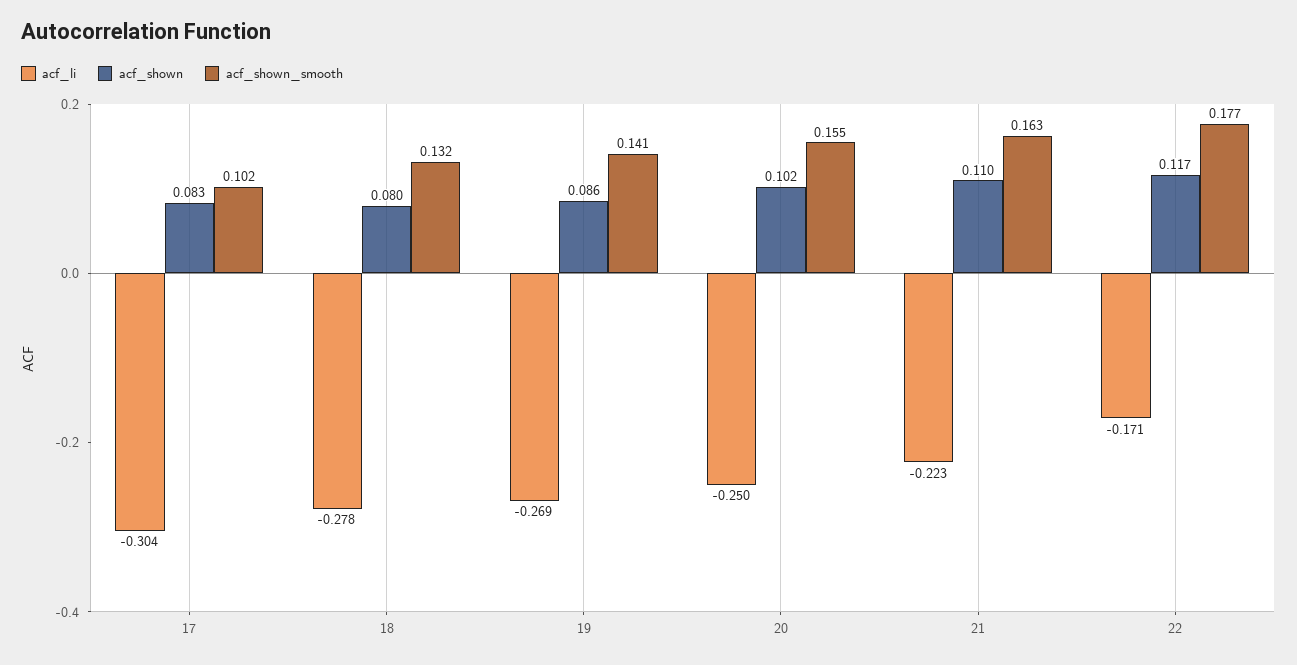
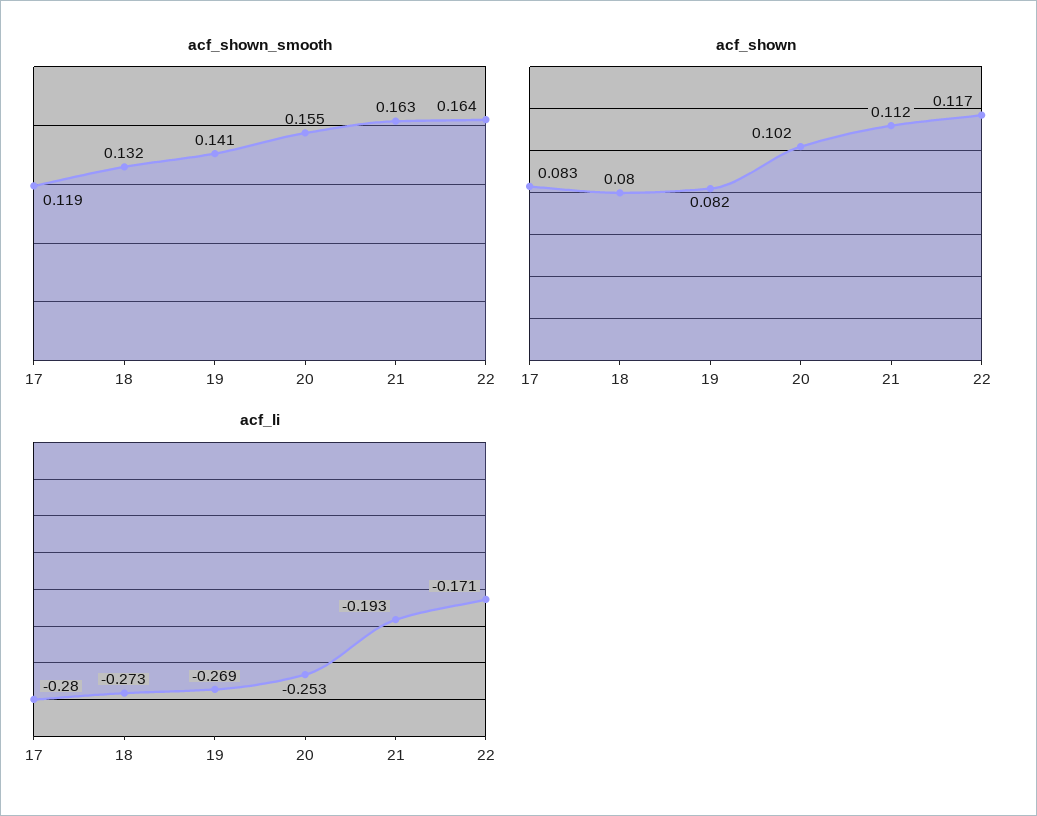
acf_li, 17: -0.304 -> -0.28
acf_shown_smooth, 17: 0.102 -> 0.119
acf_li, 18: -0.278 -> -0.273
acf_shown, 19: 0.086 -> 0.082
acf_li, 20: -0.25 -> -0.253
acf_li, 21: -0.223 -> -0.193
acf_shown, 21: 0.11 -> 0.112
acf_shown_smooth, 22: 0.177 -> 0.164

